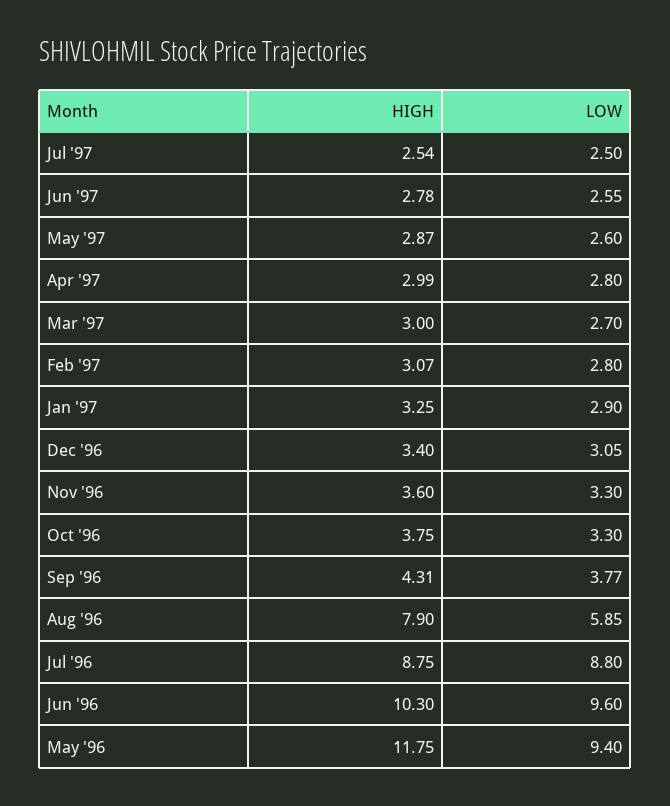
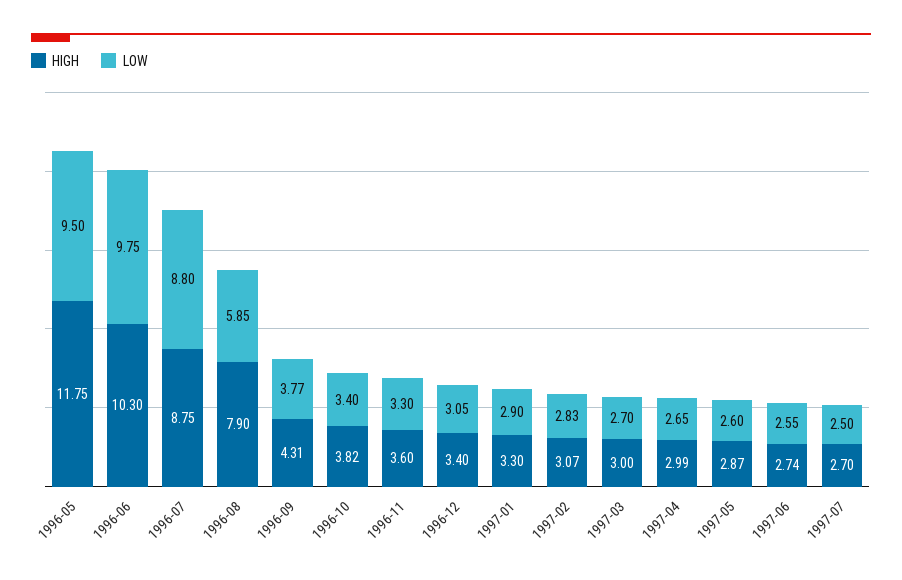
HIGH, Jul '97: 2.54 -> 2.7
HIGH, Jun '97: 2.78 -> 2.74
LOW, Apr '97: 2.8 -> 2.65
LOW, Feb '97: 2.8 -> 2.83
HIGH, Jan '97: 3.25 -> 3.3
HIGH, Oct '96: 3.75 -> 3.82
LOW, Oct '96: 3.3 -> 3.4
LOW, Jun '96: 9.6 -> 9.75
LOW, May '96: 9.4 -> 9.5

